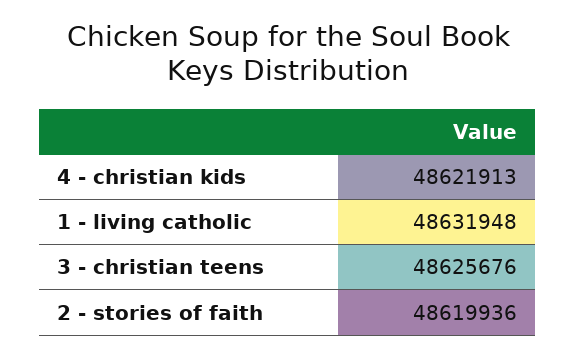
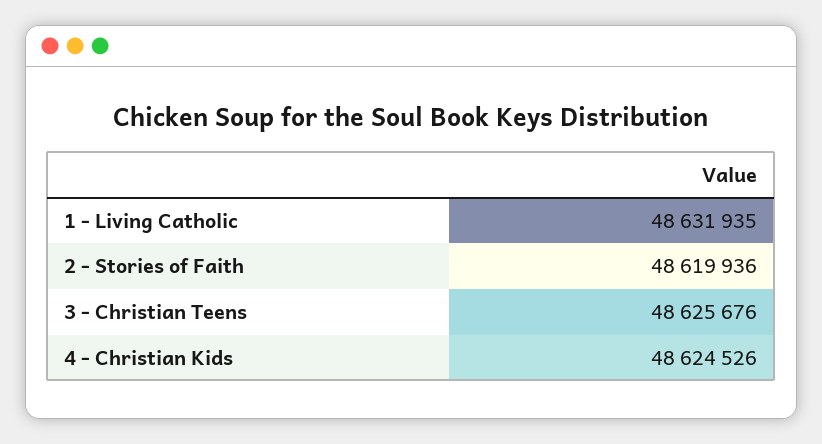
4 - christian kids: 48621913 -> 48624526
1 - living catholic: 48631948 -> 48631935

